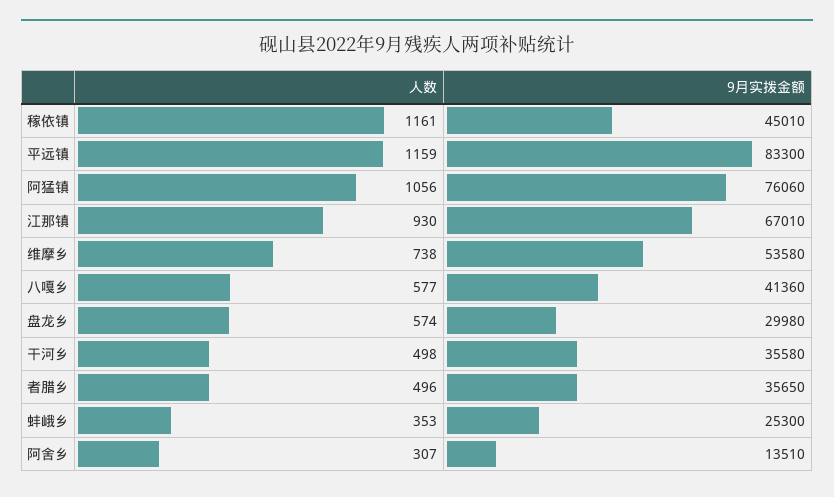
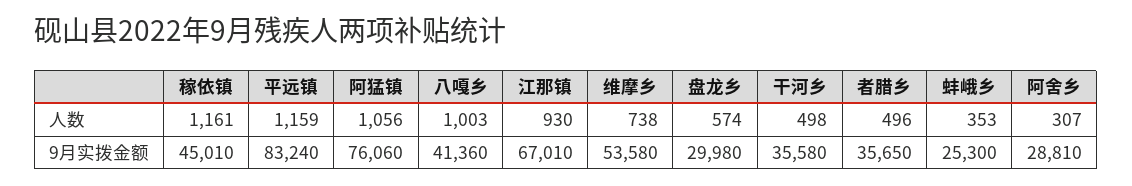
9月实拨金额, 平远镇: 83300 -> 83240
人数, 八嘎乡: 577 -> 1003
9月实拨金额, 阿舍乡: 13510 -> 28810

